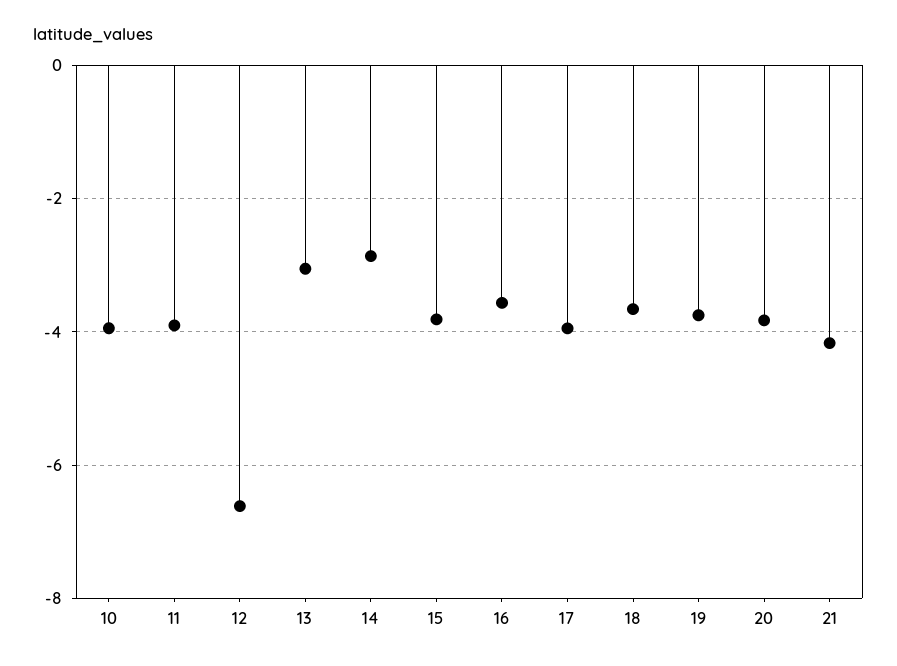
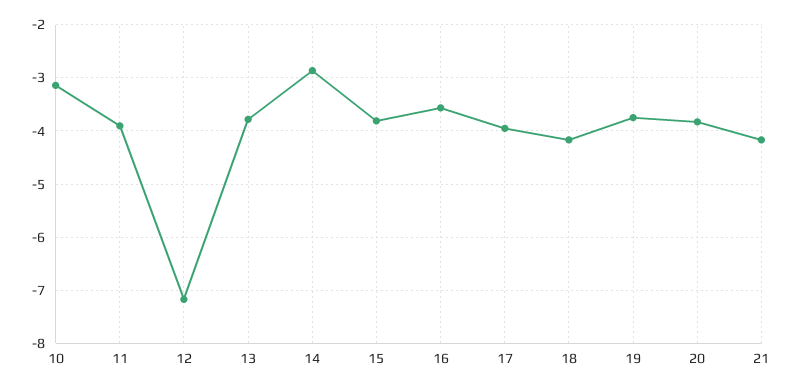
10: -4 -> -3.2
12: -6.6 -> -7.2
13: -3 -> -3.8
18: -3.6 -> -4.2

